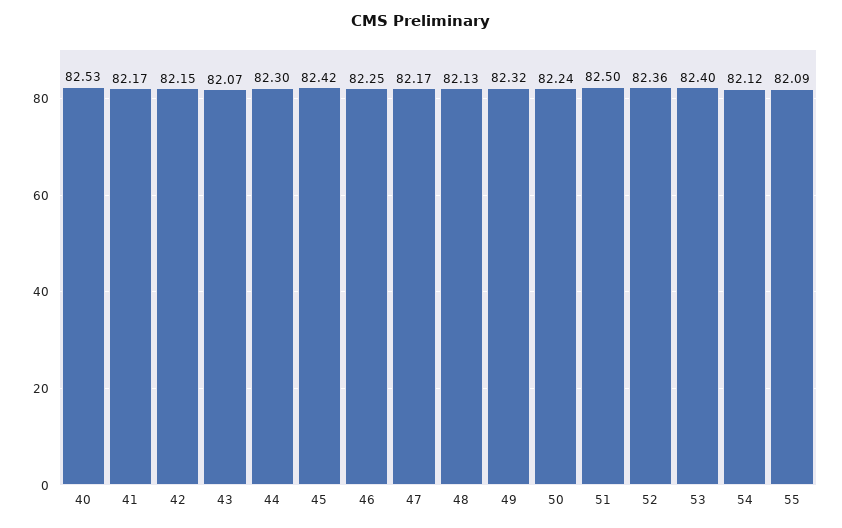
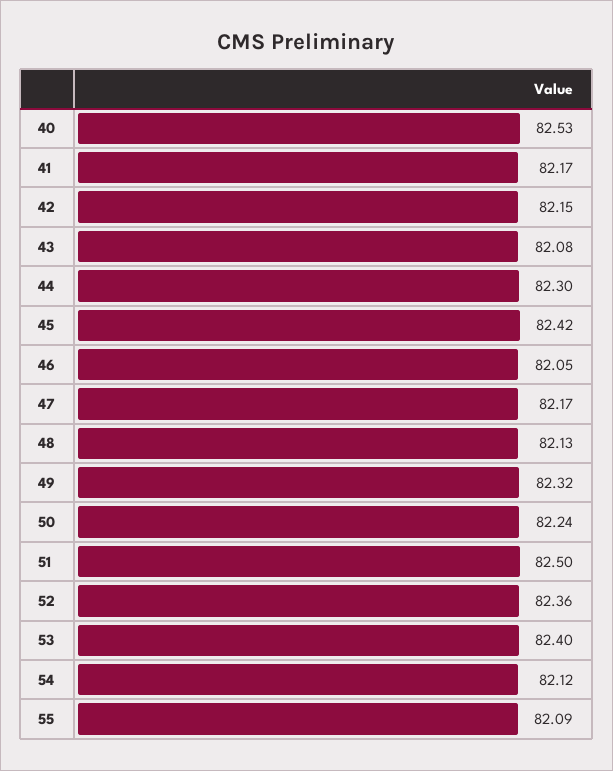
43: 82.07 -> 82.08
46: 82.25 -> 82.05

